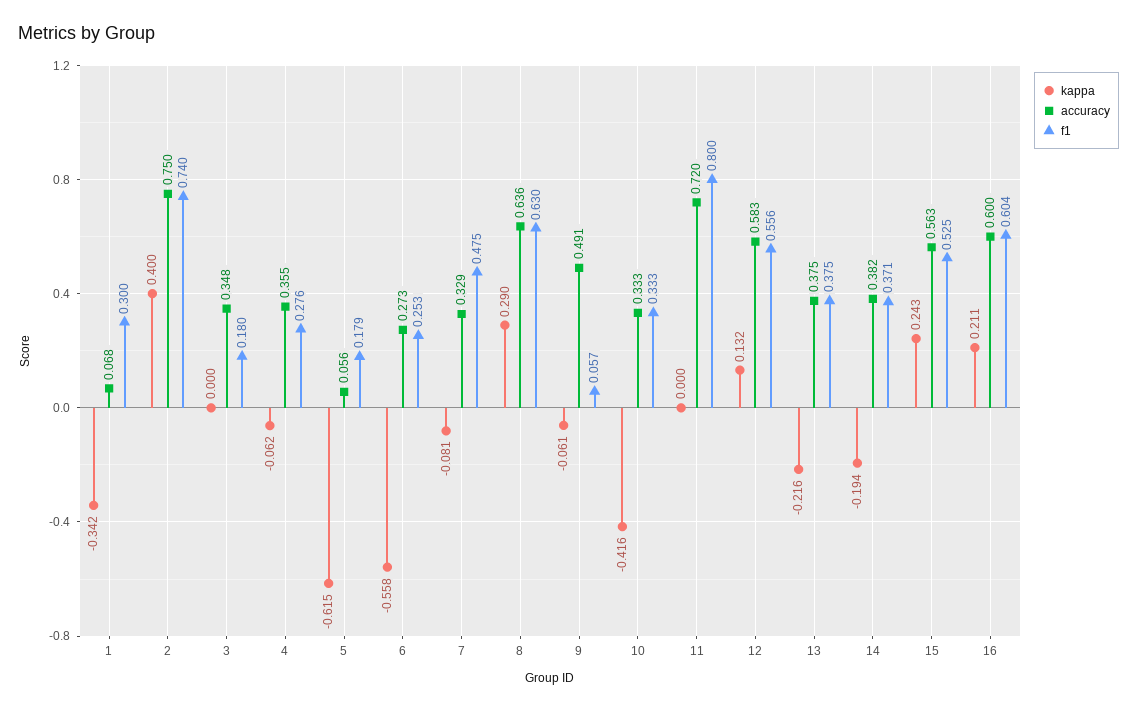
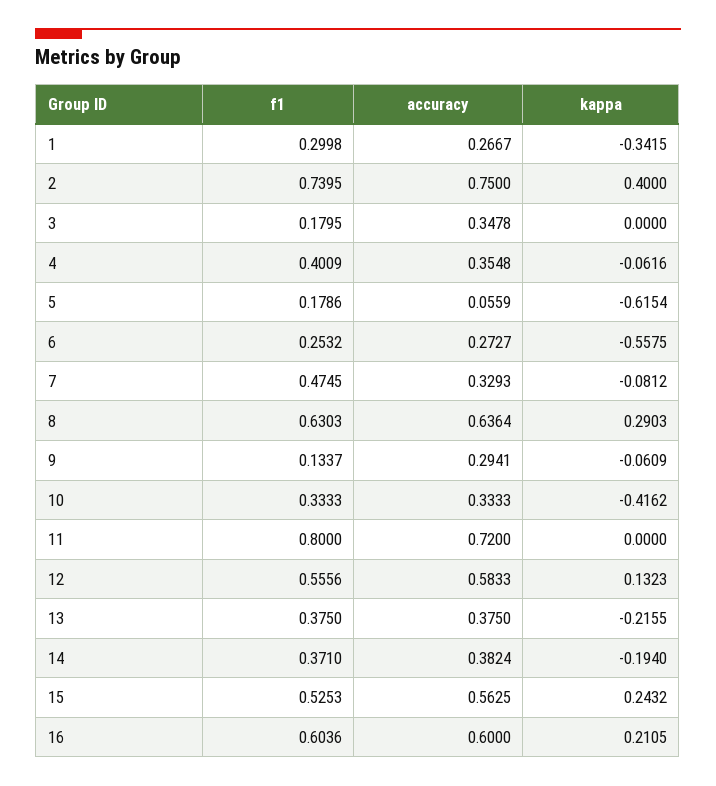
accuracy, 1: 0.068 -> 0.2667
f1, 4: 0.276 -> 0.4009
accuracy, 9: 0.491 -> 0.2941
f1, 9: 0.057 -> 0.1337

